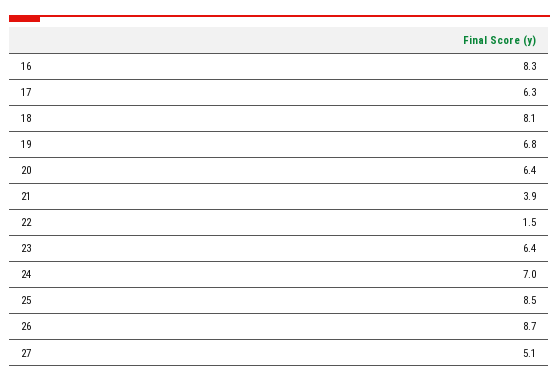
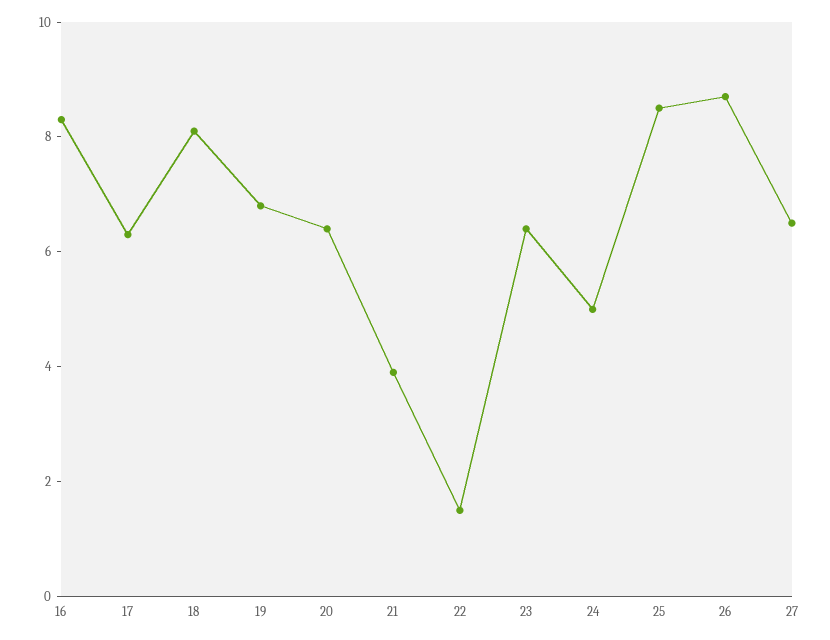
24: 7 -> 5
27: 5.1 -> 6.5

